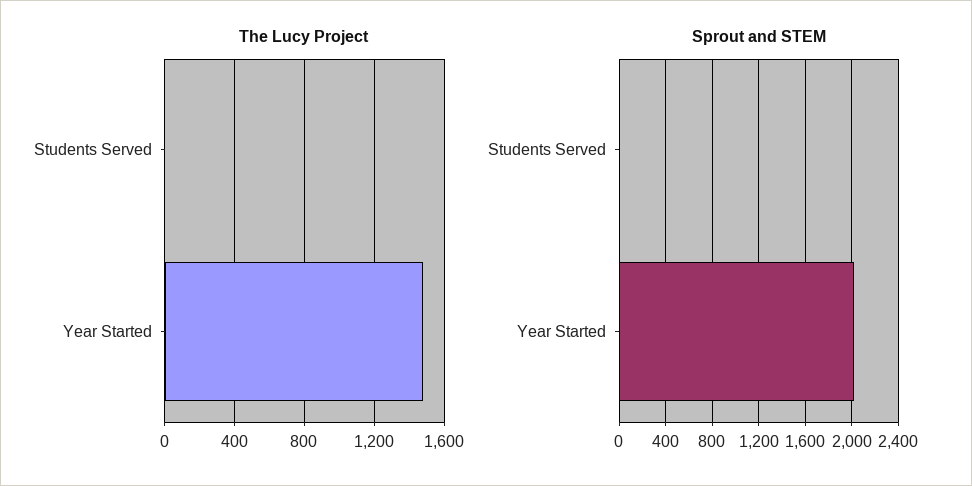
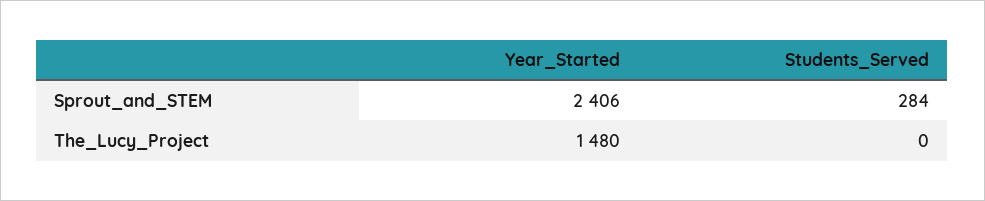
Sprout and STEM, Students Served: 0 -> 284
Sprout and STEM, Year Started: 2000 -> 2406

